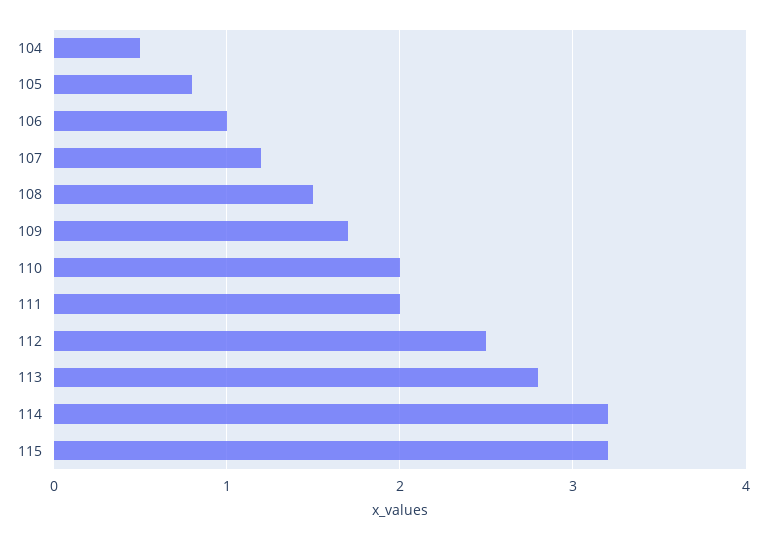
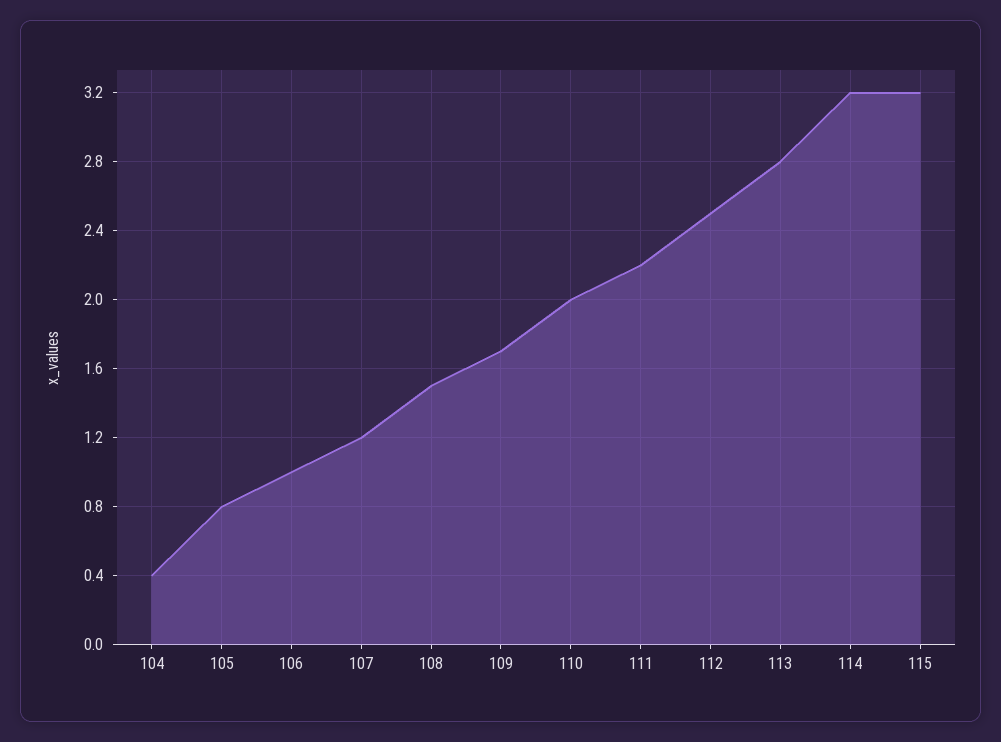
104: 0.5 -> 0.4
111: 2 -> 2.2

